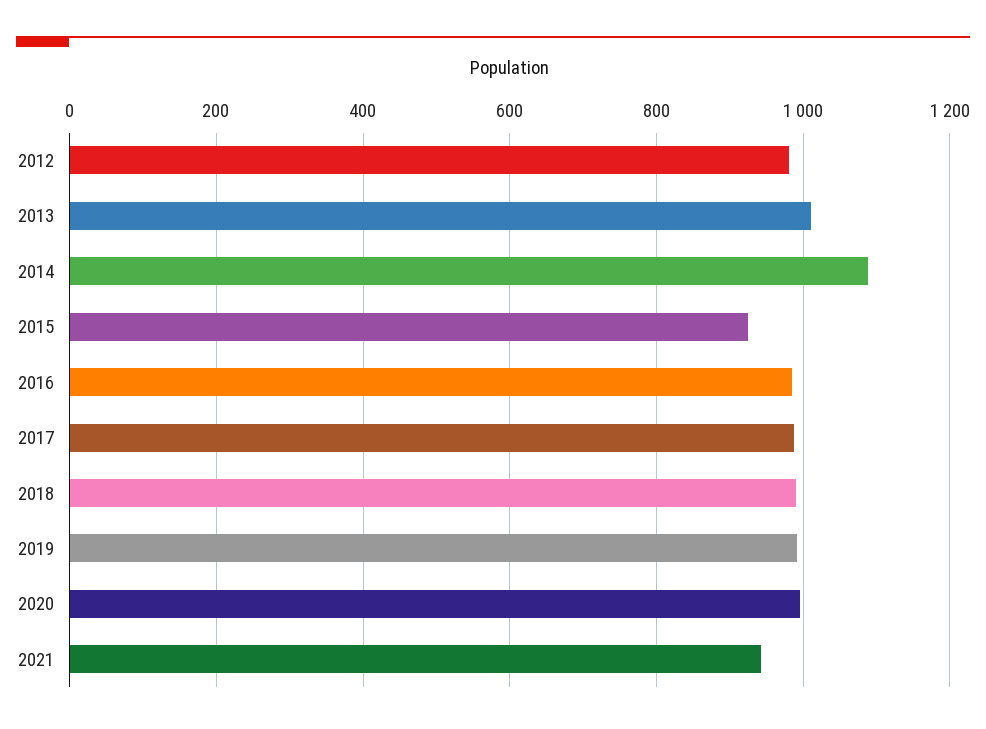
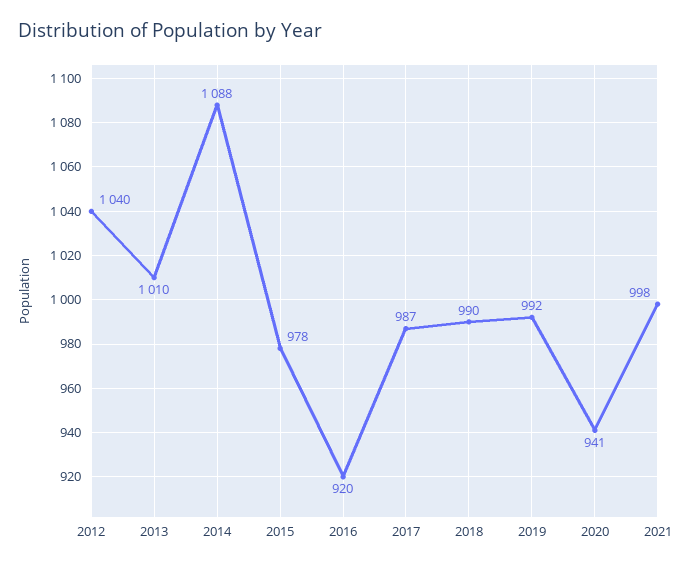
2012: 980 -> 1040
2015: 920 -> 978
2016: 980 -> 920
2020: 1000 -> 941
2021: 940 -> 998

